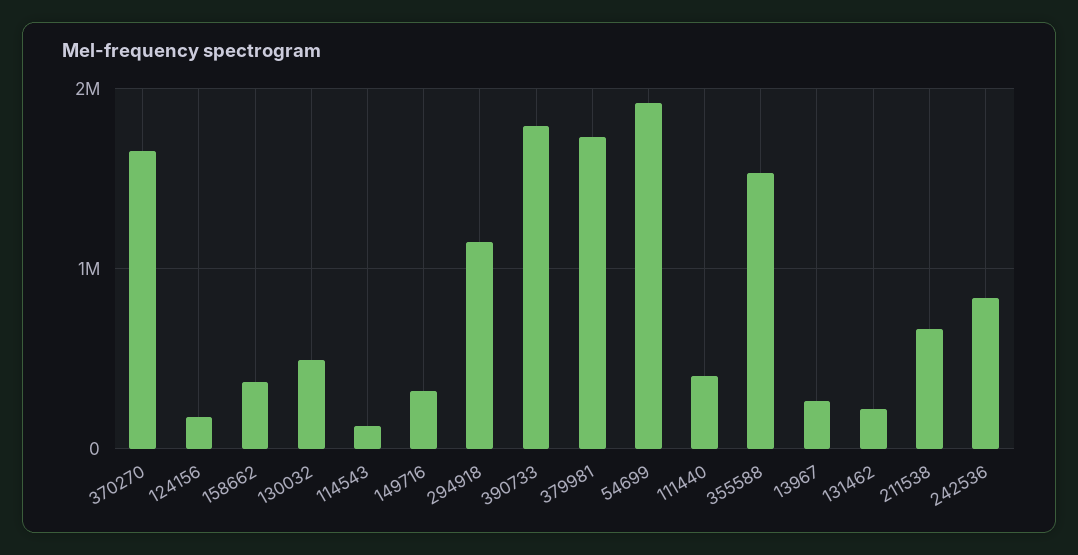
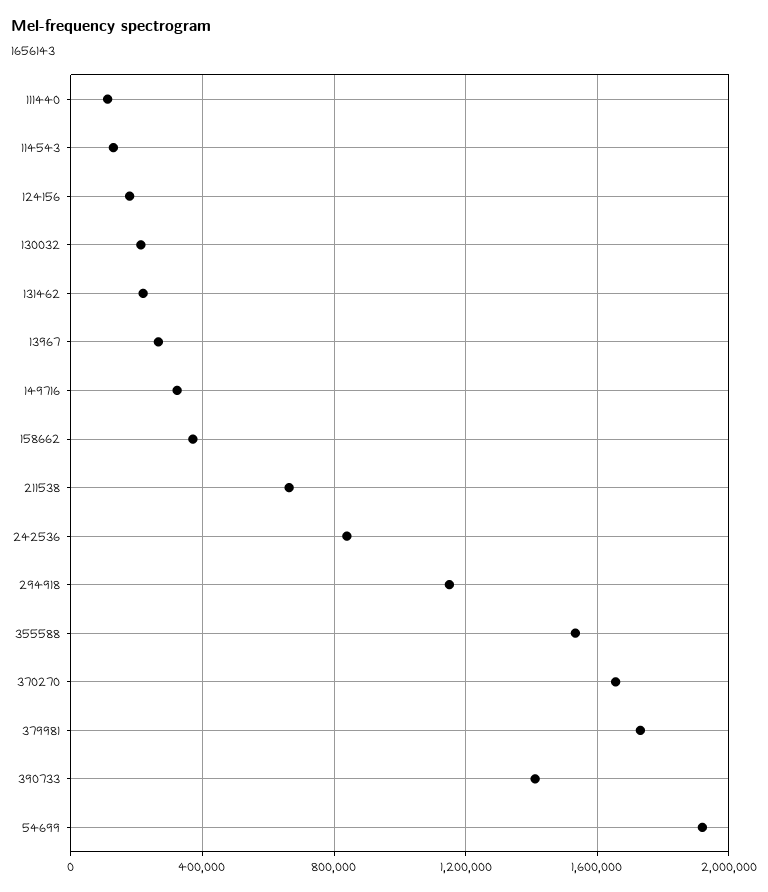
130032: 500000 -> 200000
390733: 1800000 -> 1400000
111440: 400000 -> 100000

